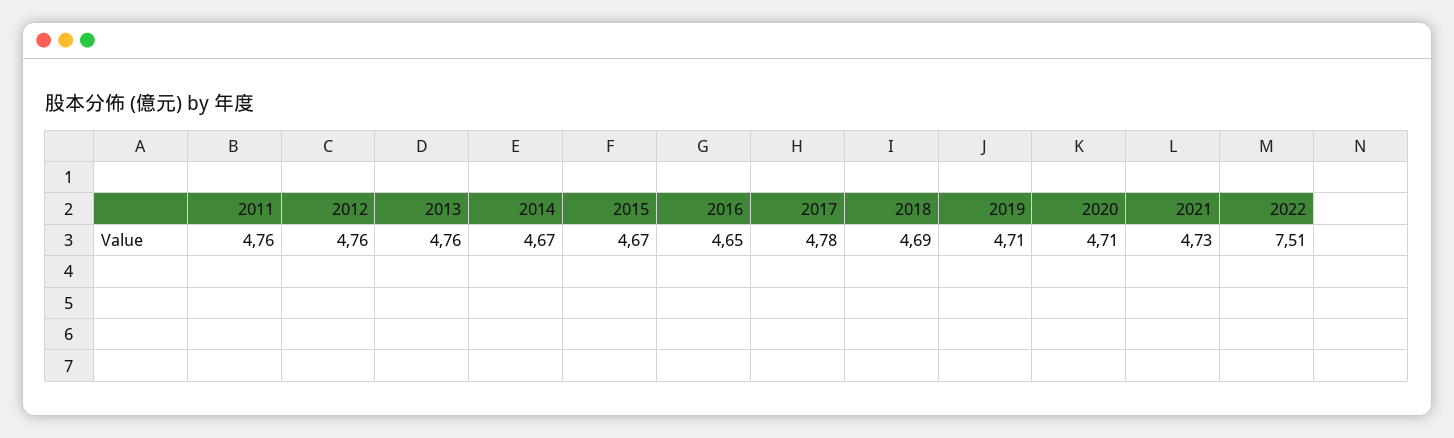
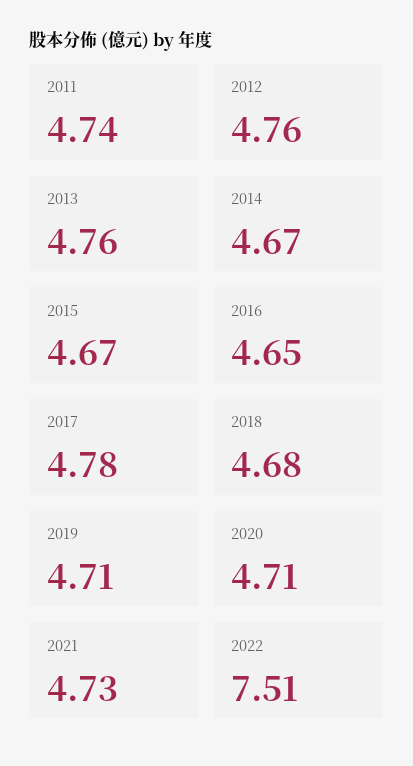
2011: 4.76 -> 4.74
2018: 4.69 -> 4.68

